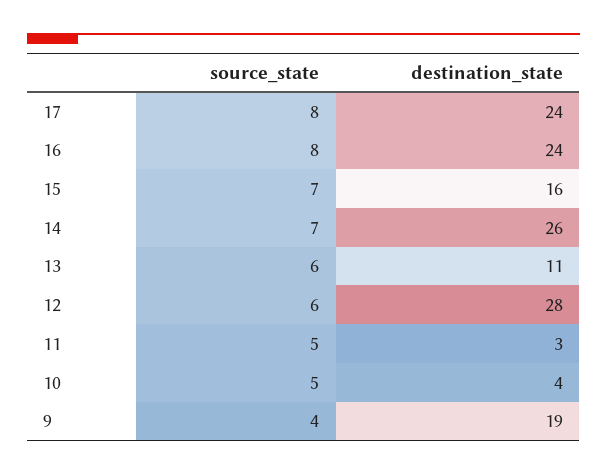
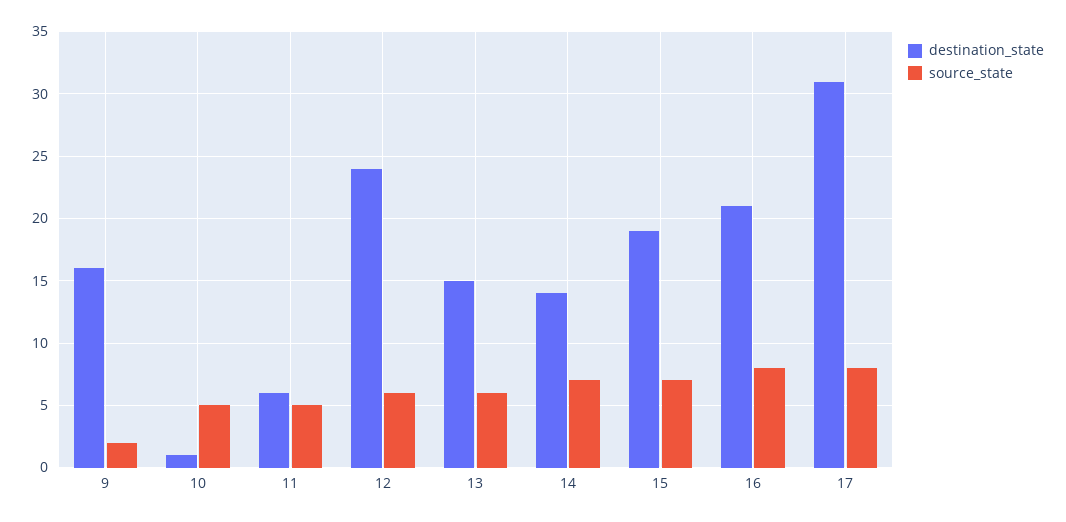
destination_state, 17: 24 -> 31
destination_state, 16: 24 -> 21
destination_state, 15: 16 -> 19
destination_state, 14: 26 -> 14
destination_state, 13: 11 -> 15
destination_state, 12: 28 -> 24
destination_state, 11: 3 -> 6
destination_state, 10: 4 -> 1
source_state, 9: 4 -> 2
destination_state, 9: 19 -> 16

